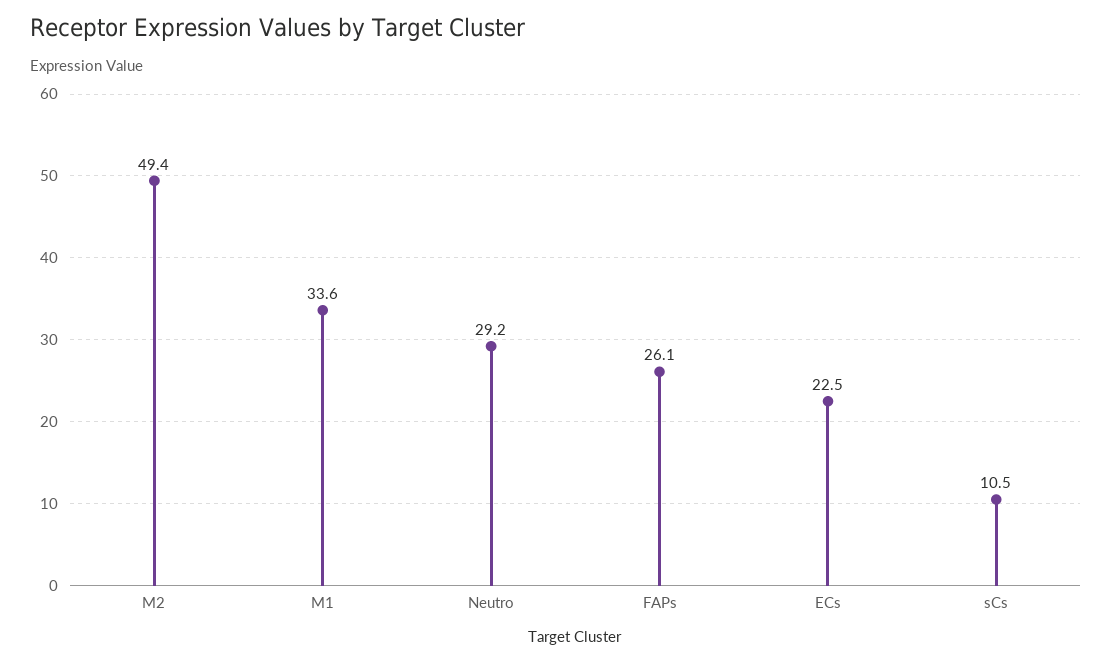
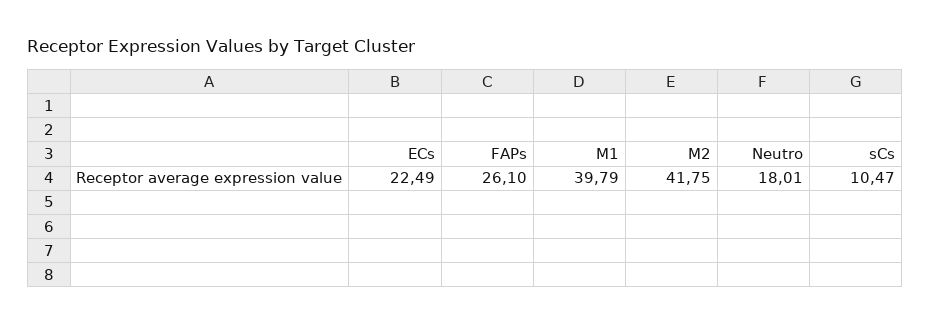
M2: 49.4 -> 41.75
M1: 33.6 -> 39.79
Neutro: 29.2 -> 18.01

